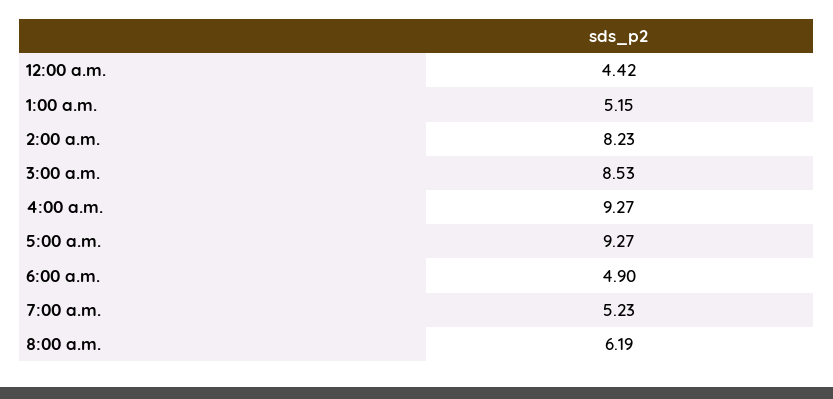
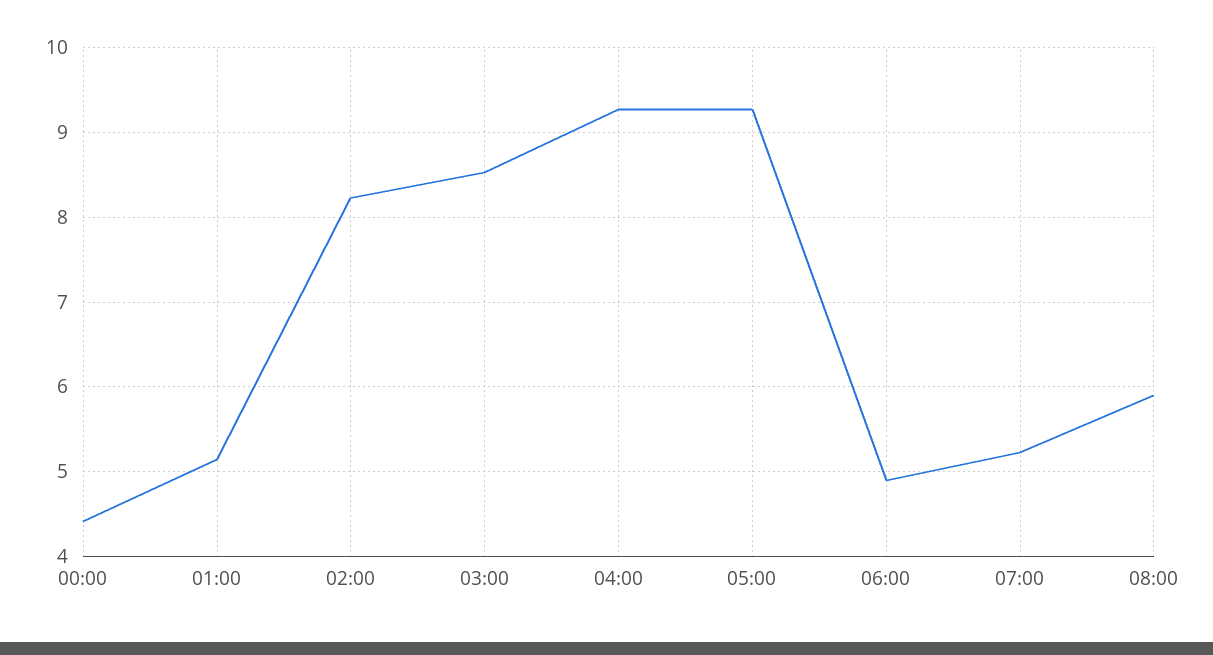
8:00 a.m.: 6.19 -> 5.9

